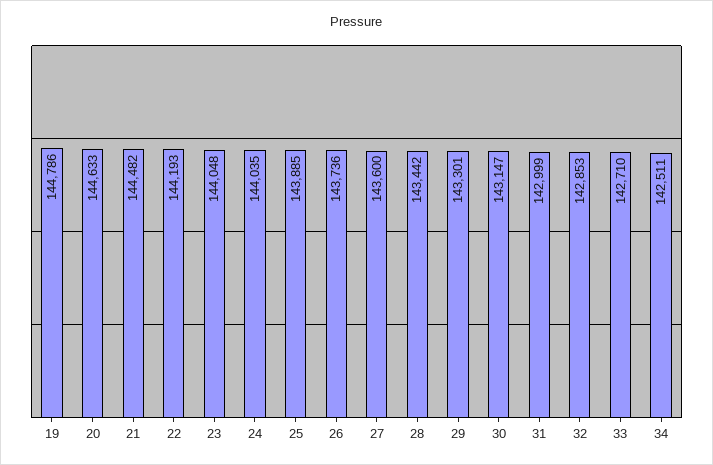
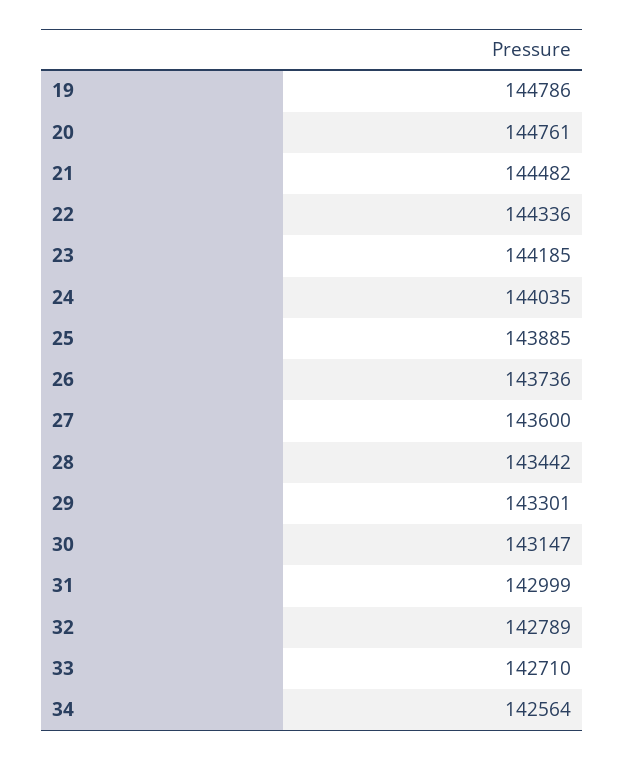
20: 144633 -> 144761
22: 144193 -> 144336
23: 144048 -> 144185
32: 142853 -> 142789
34: 142511 -> 142564

